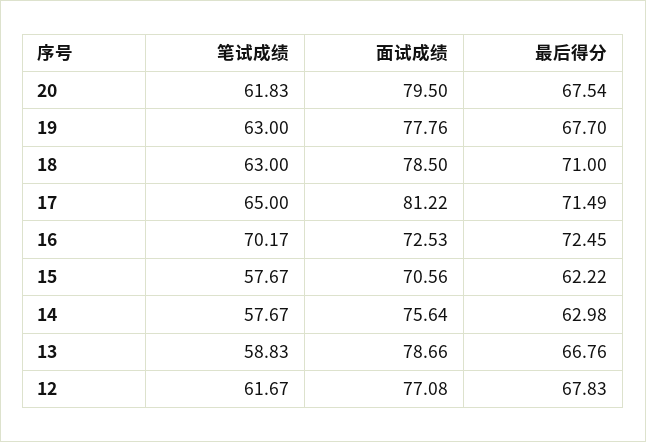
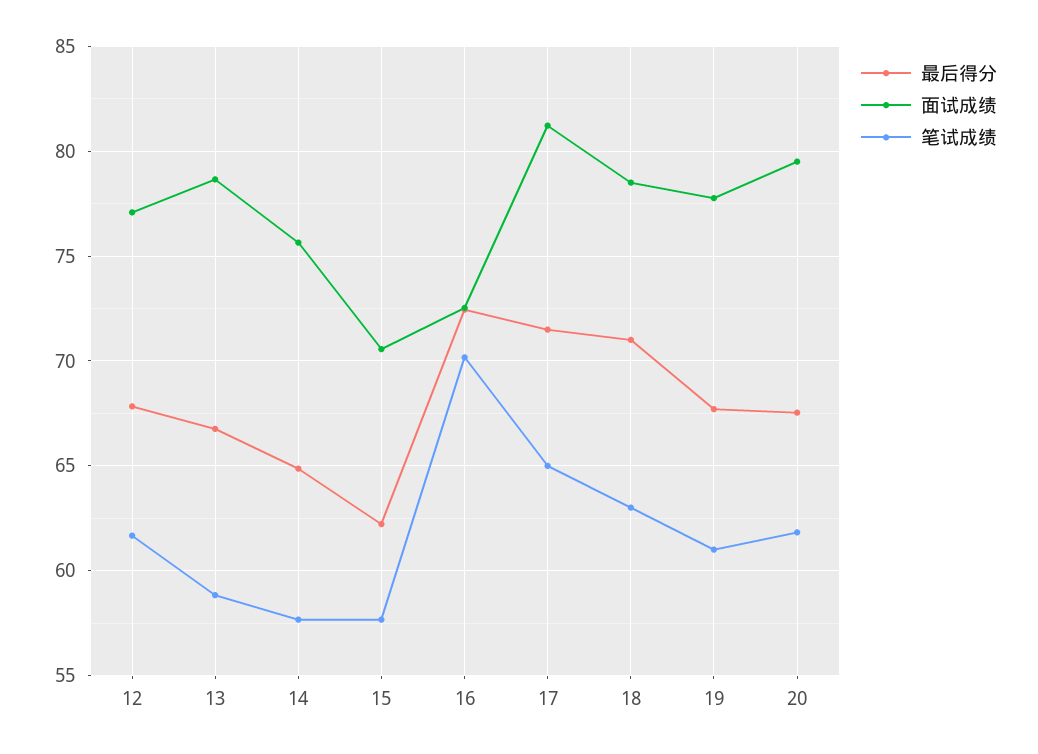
笔试成绩, 19: 63 -> 61
最后得分, 14: 62.98 -> 65

